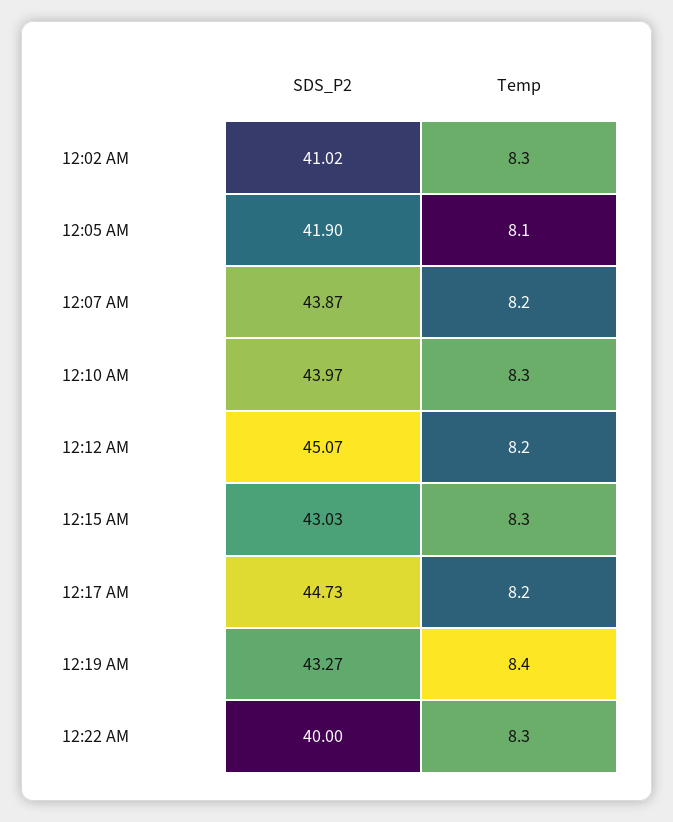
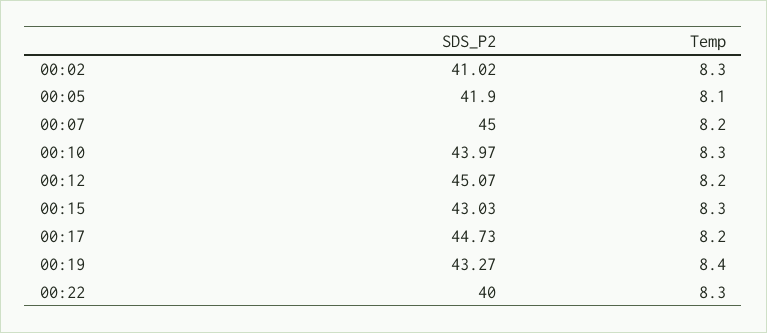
SDS_P2, 12:07 AM: 43.87 -> 45

